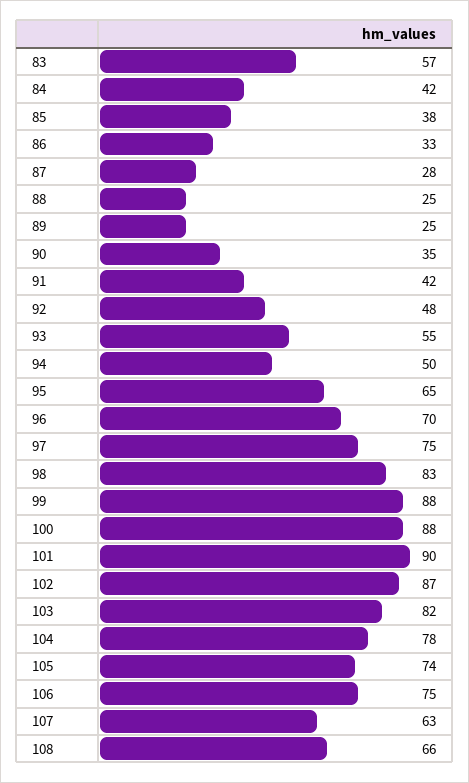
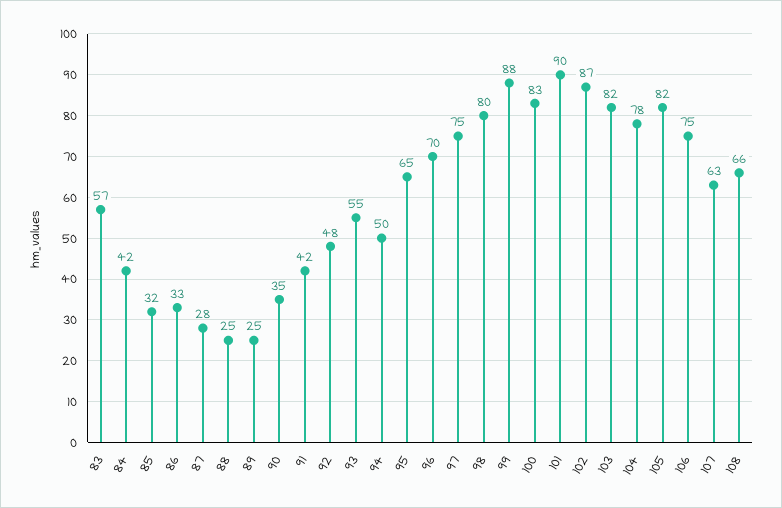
85: 38 -> 32
98: 83 -> 80
100: 88 -> 83
105: 74 -> 82

